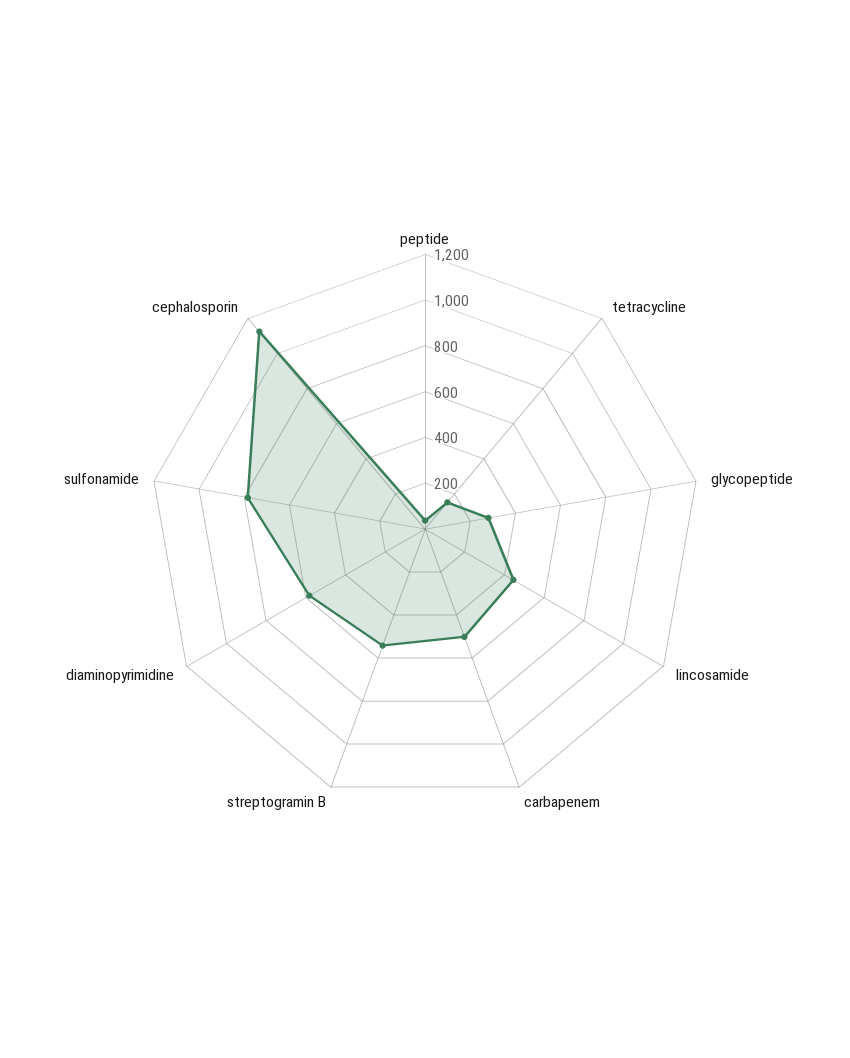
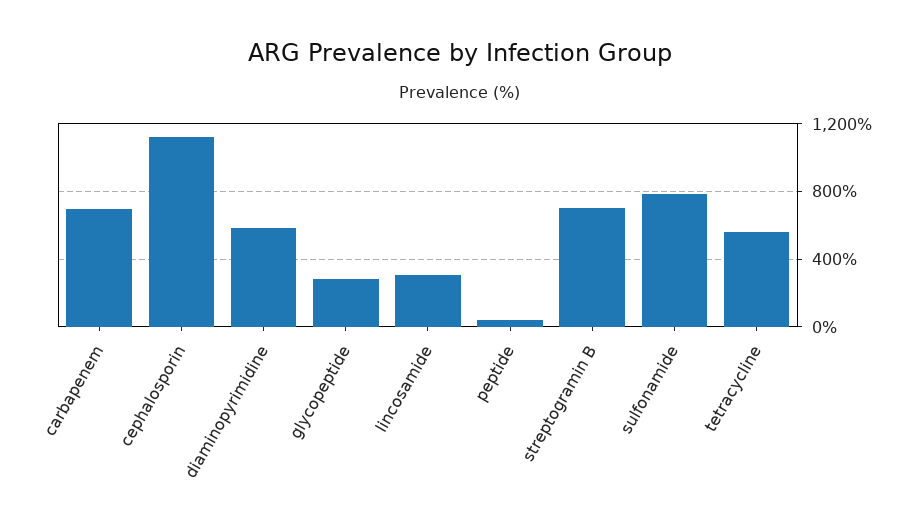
tetracycline: 150 -> 550
lincosamide: 450 -> 300
carbapenem: 500 -> 700
streptogramin B: 550 -> 700

